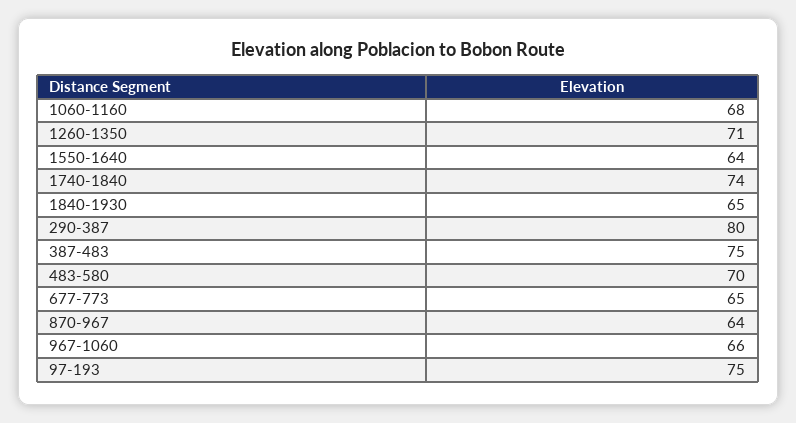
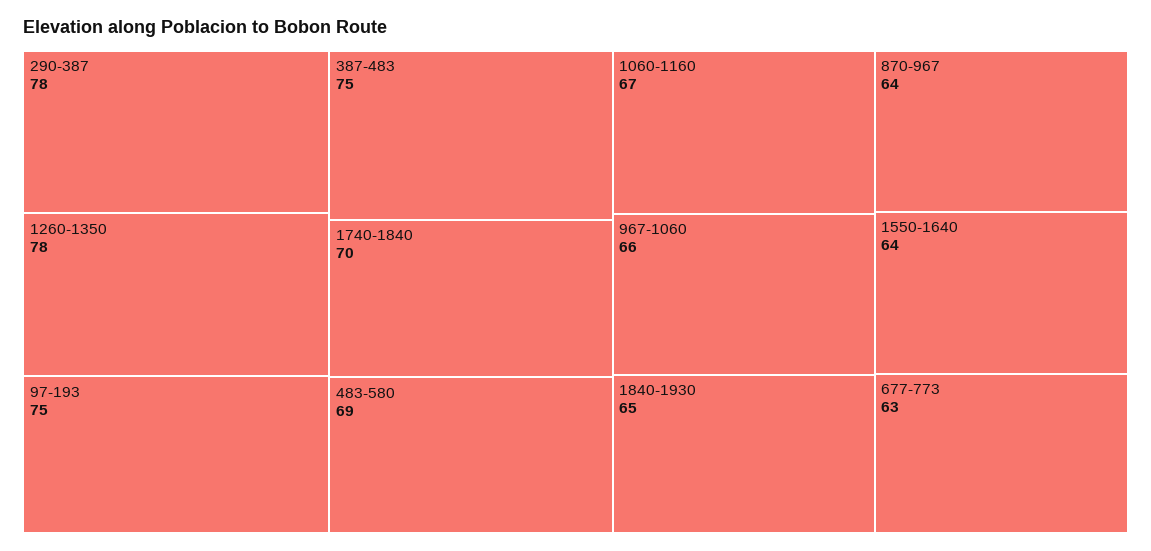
1060-1160: 68 -> 67
1260-1350: 71 -> 78
1740-1840: 74 -> 70
290-387: 80 -> 78
483-580: 70 -> 69
677-773: 65 -> 63

